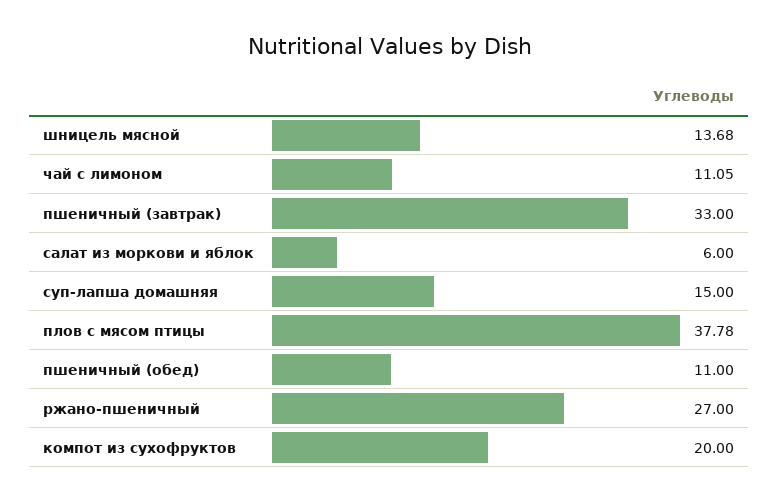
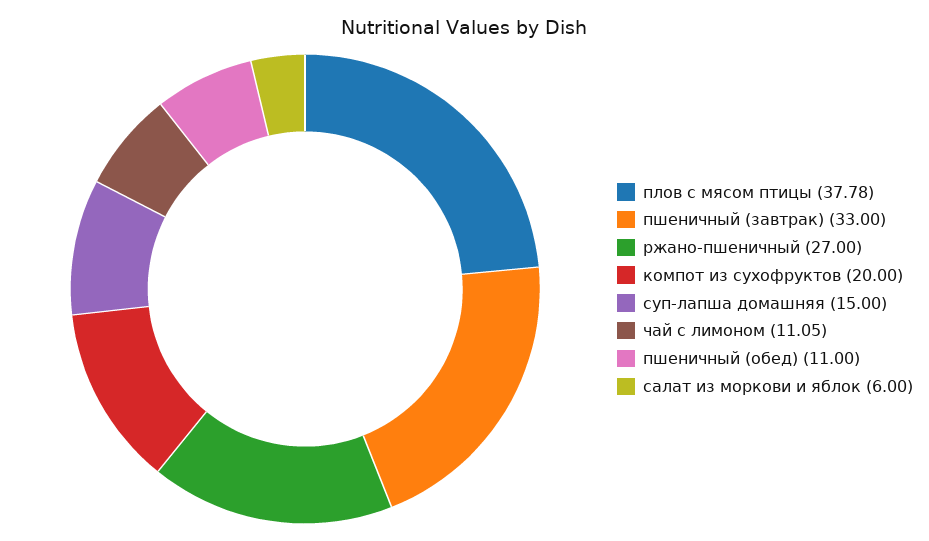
шницель мясной: 13.68 -> none

